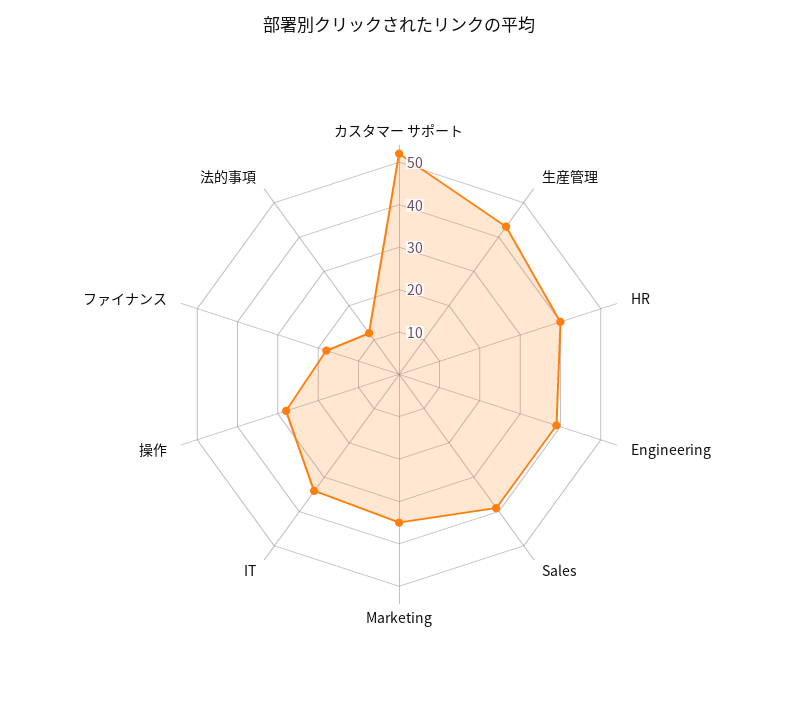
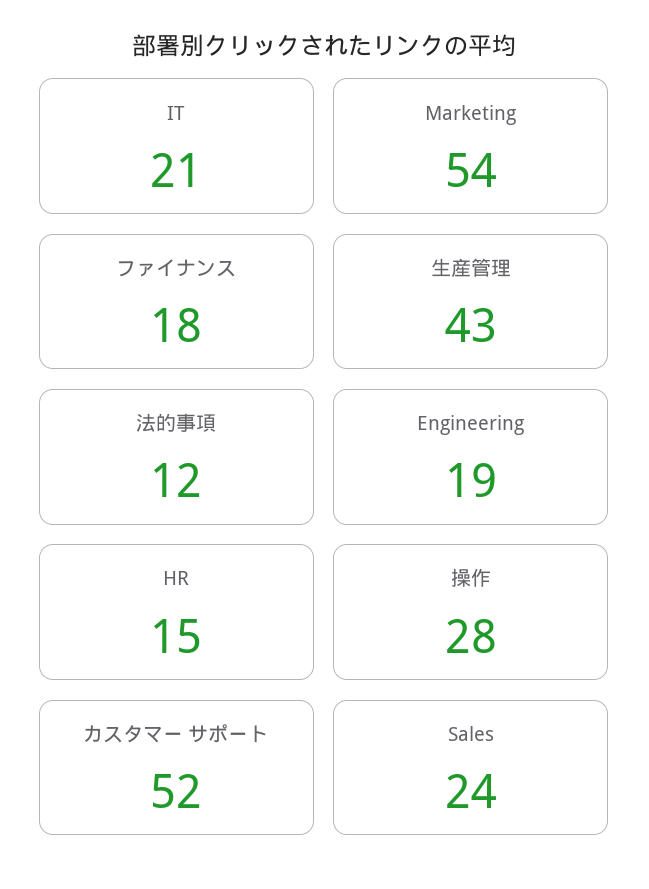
HR: 40 -> 15
Engineering: 40 -> 19
Sales: 40 -> 24
Marketing: 35 -> 54
IT: 35 -> 21

